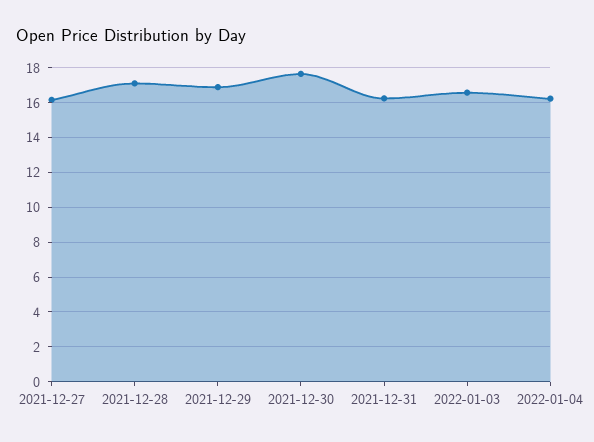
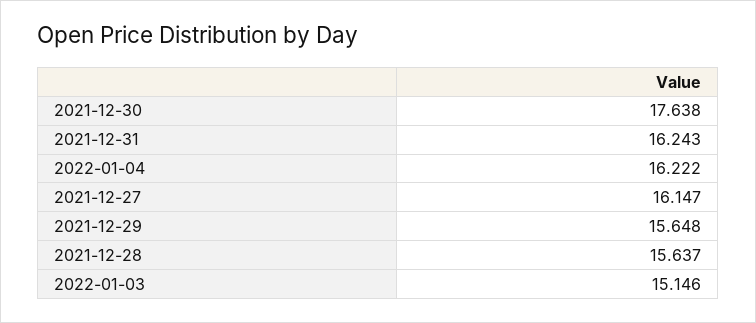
2021-12-28: 17 -> 15.637
2021-12-29: 17 -> 15.648
2022-01-03: 16.5 -> 15.146

